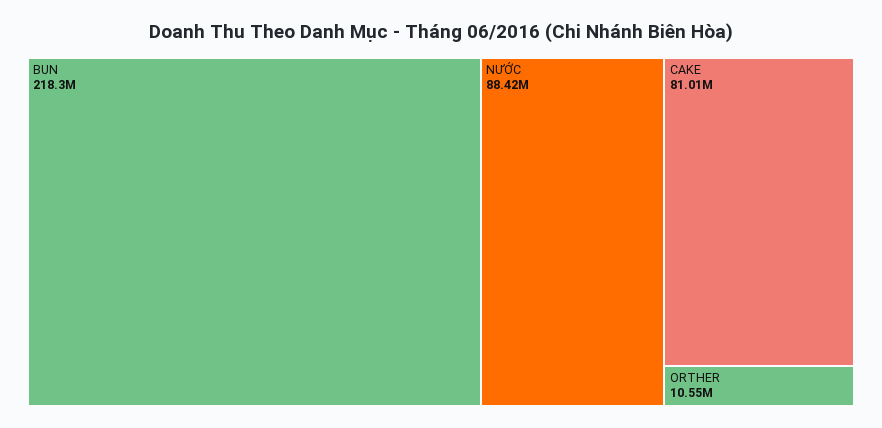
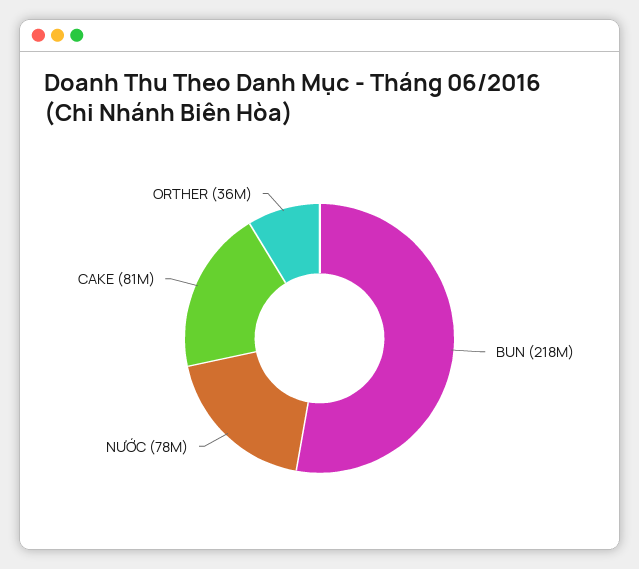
NƯỚC: 88420000 -> 78000000
ORTHER: 10550000 -> 36000000

